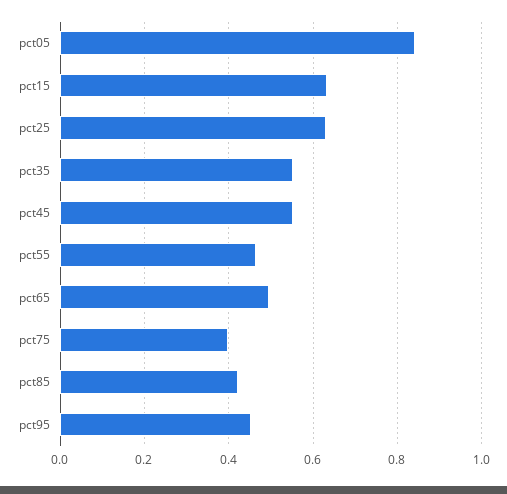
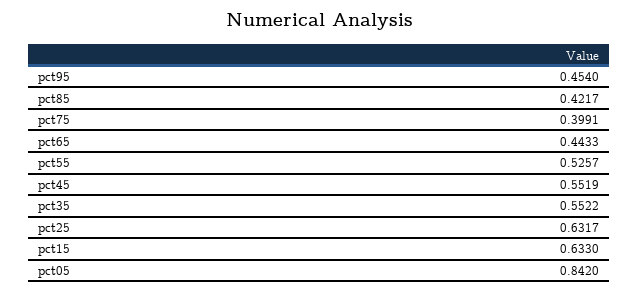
pct55: 0.46 -> 0.5257
pct65: 0.5 -> 0.4433

